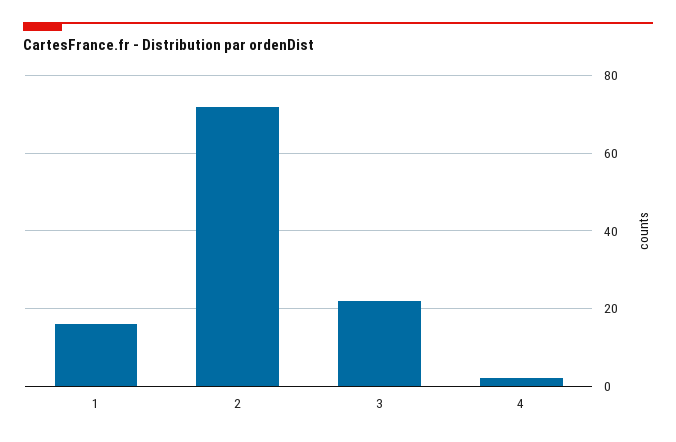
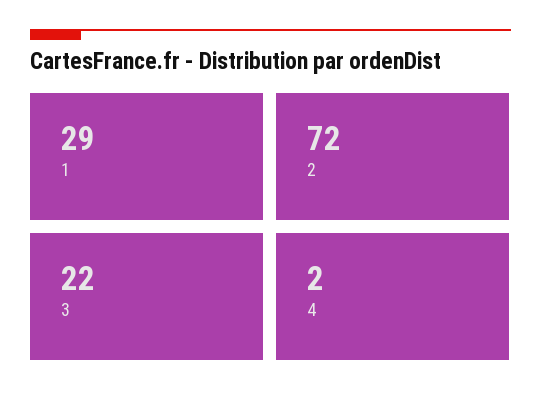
1: 15 -> 29

